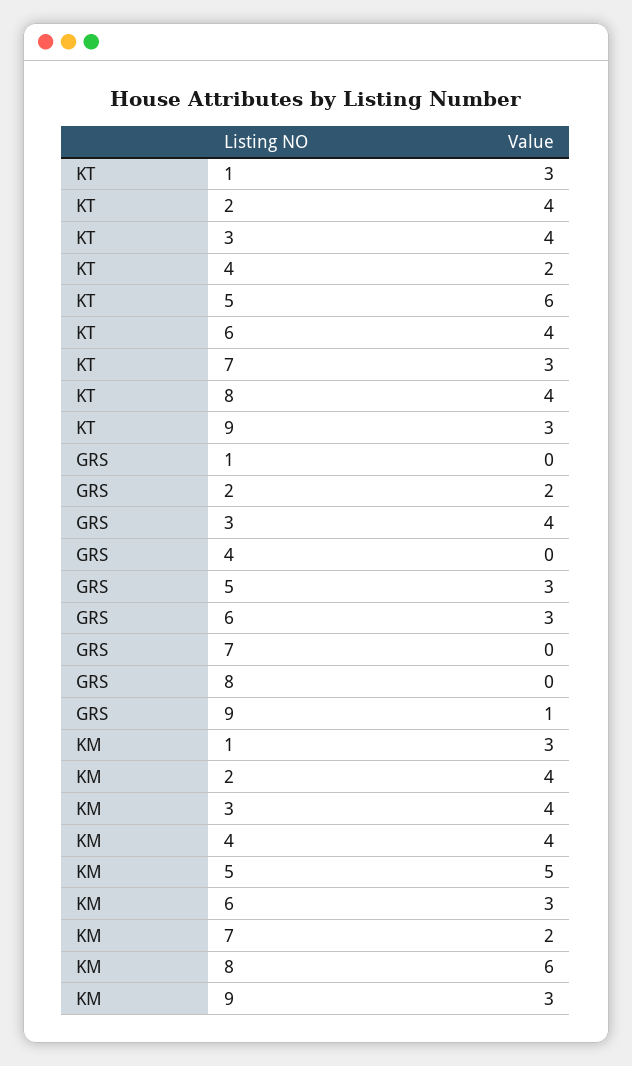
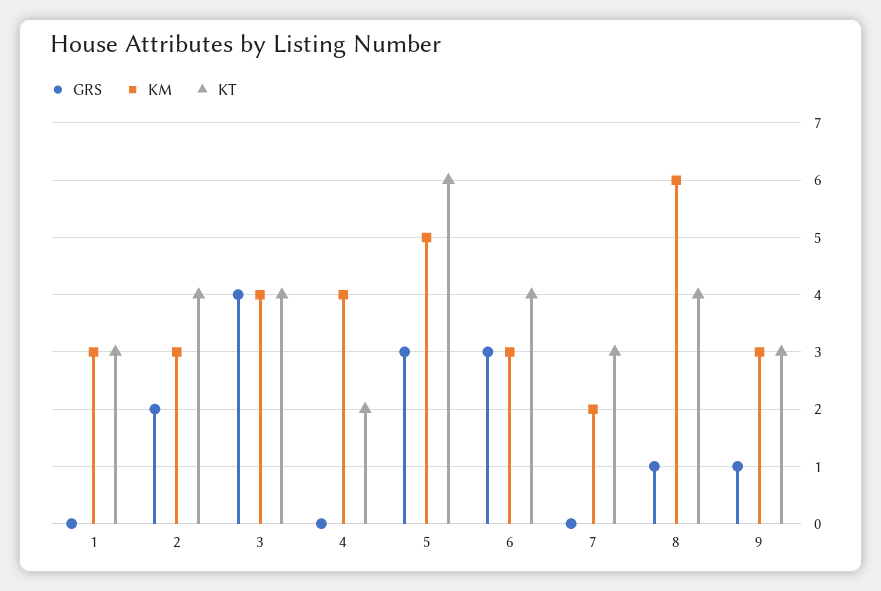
GRS, 8: 0 -> 1
KM, 2: 4 -> 3

